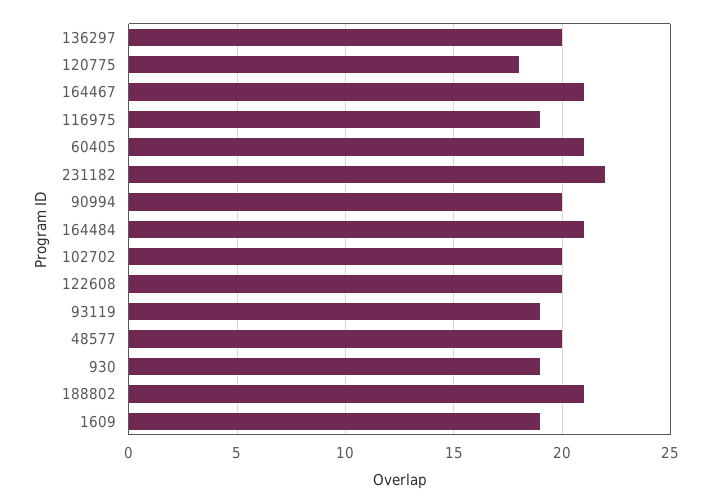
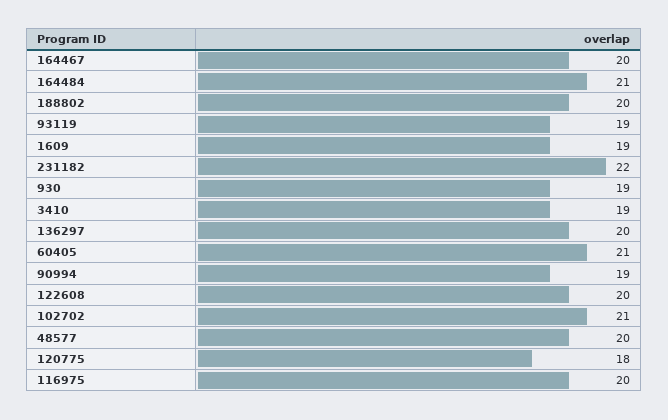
164467: 21 -> 20
116975: 19 -> 20
90994: 20 -> 19
102702: 20 -> 21
188802: 21 -> 20
3410: none -> 19

